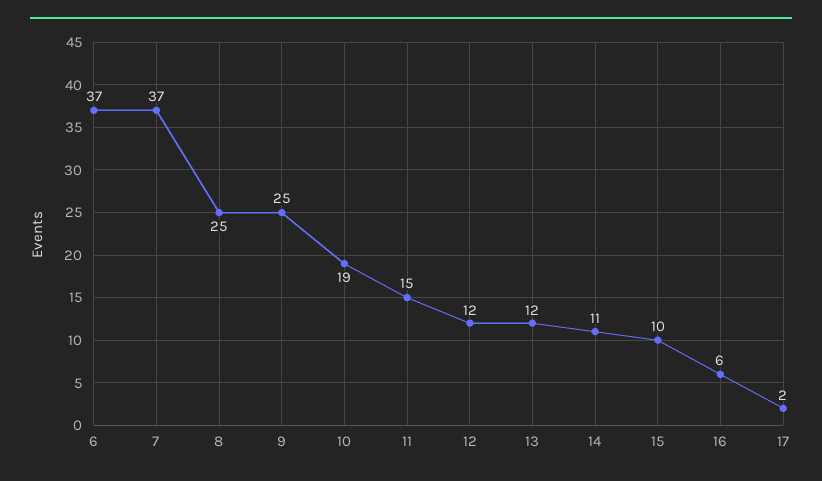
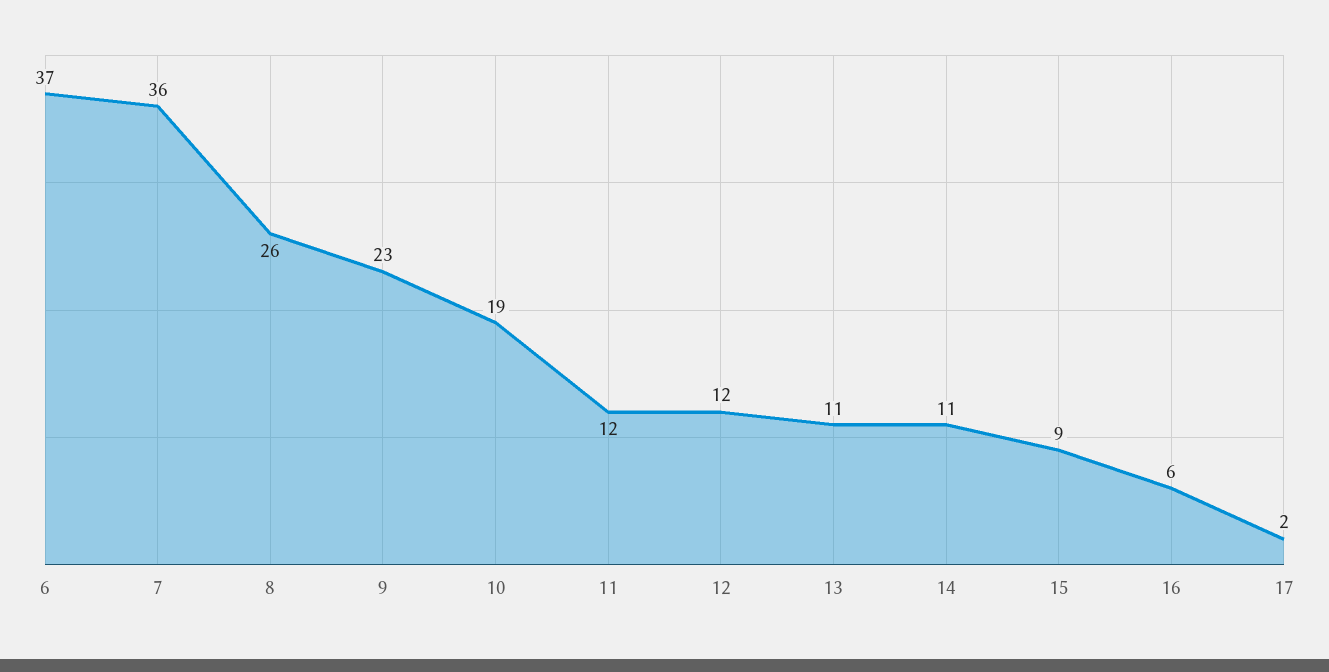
7: 37 -> 36
8: 25 -> 26
9: 25 -> 23
11: 15 -> 12
13: 12 -> 11
15: 10 -> 9

